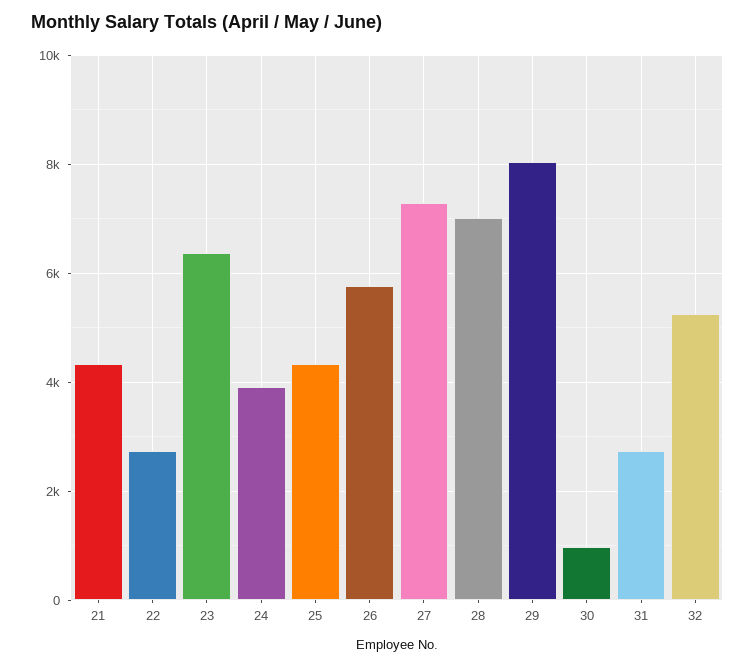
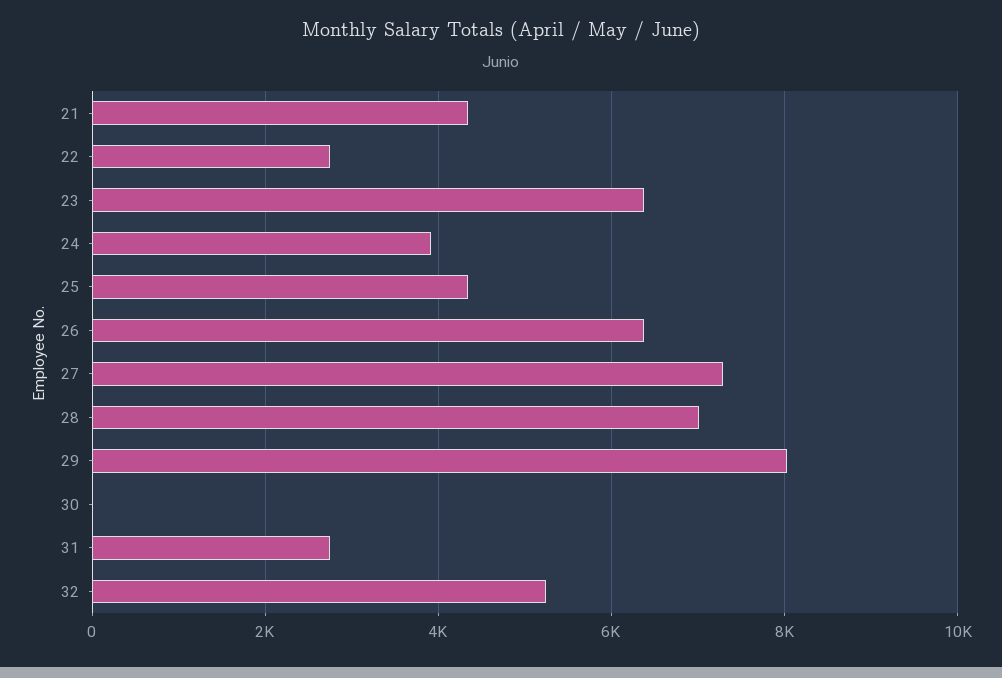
26: 5800 -> 6400
30: 1000 -> 0

